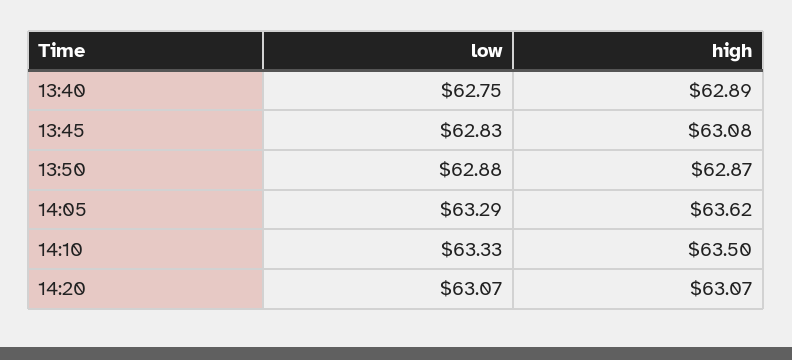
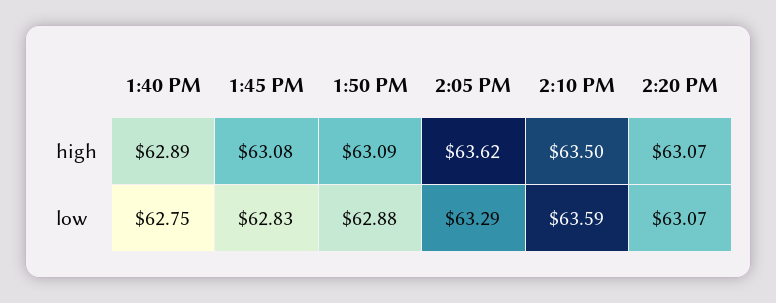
high, 13:50: 62.87 -> 63.09
low, 14:10: 63.33 -> 63.59

